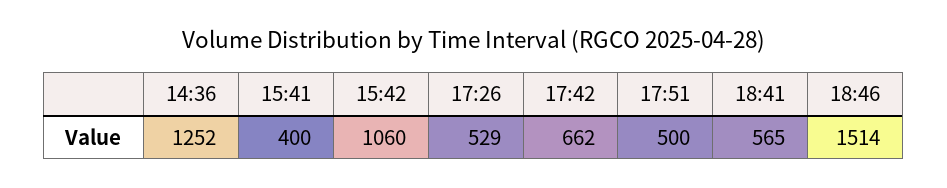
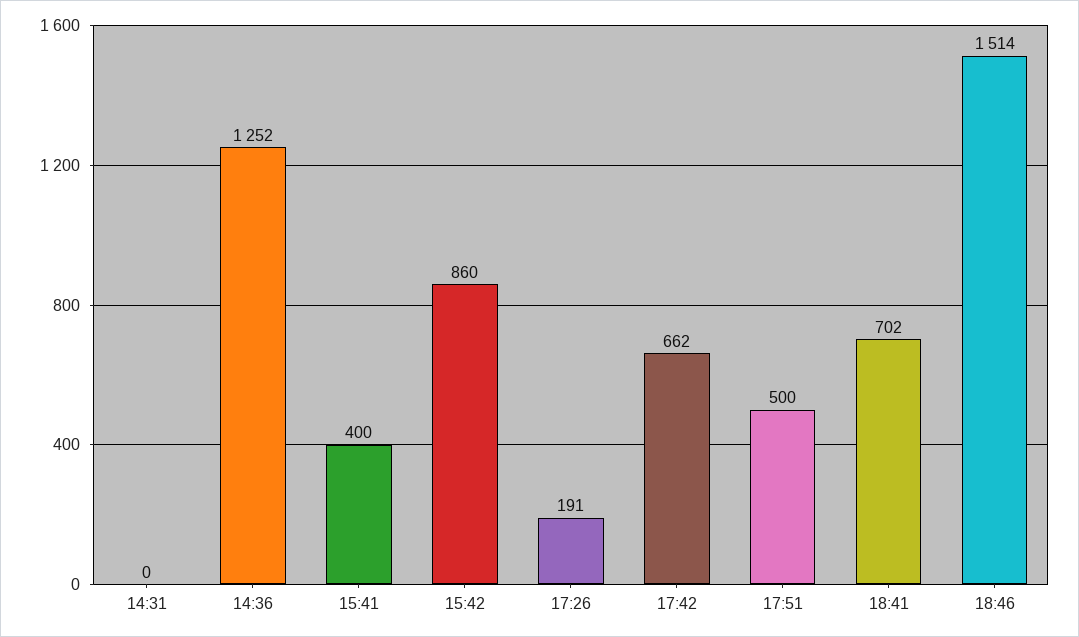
15:42: 1060 -> 860
17:26: 529 -> 191
18:41: 565 -> 702
14:31: none -> 0

